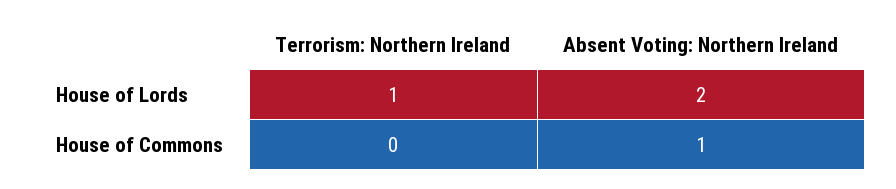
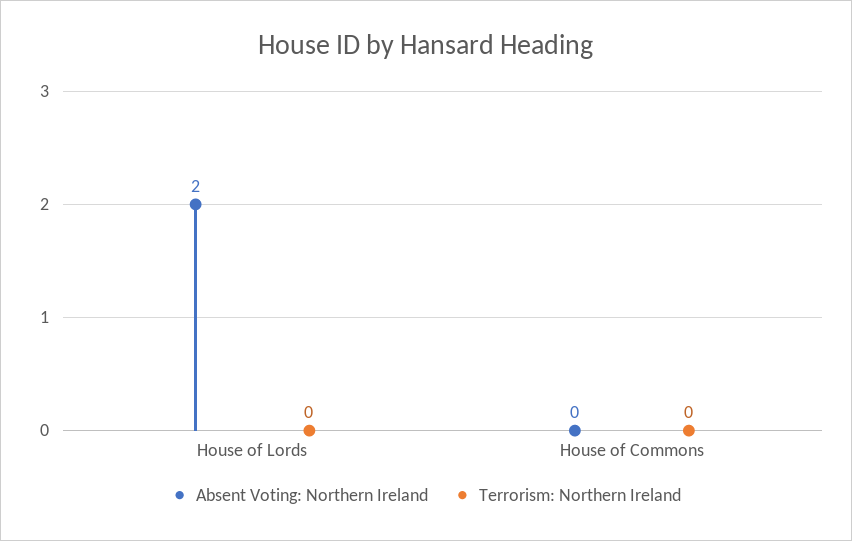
Terrorism: Northern Ireland, House of Lords: 1 -> 0
Absent Voting: Northern Ireland, House of Commons: 1 -> 0

